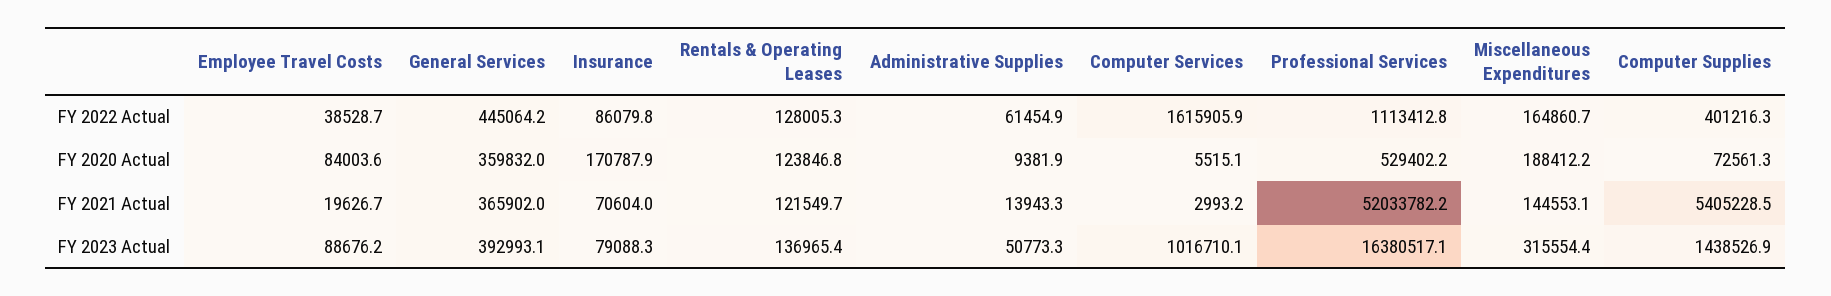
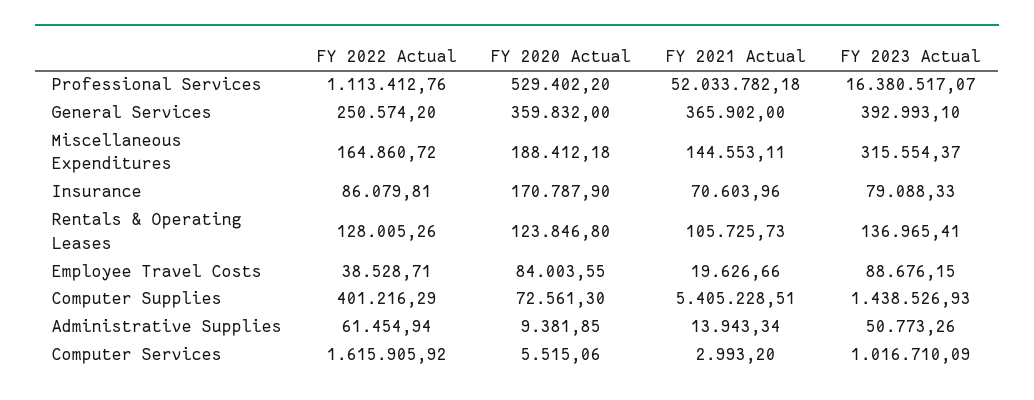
General Services, FY 2022 Actual: 445064.2 -> 250574.2
Rentals & Operating Leases, FY 2021 Actual: 121549.7 -> 105725.73

